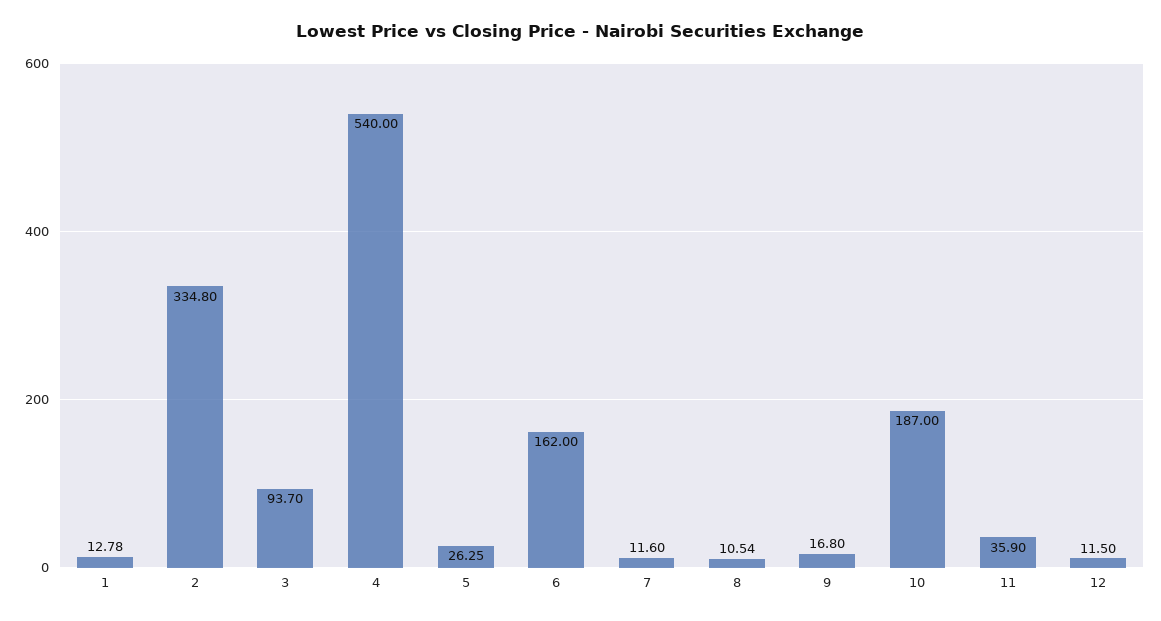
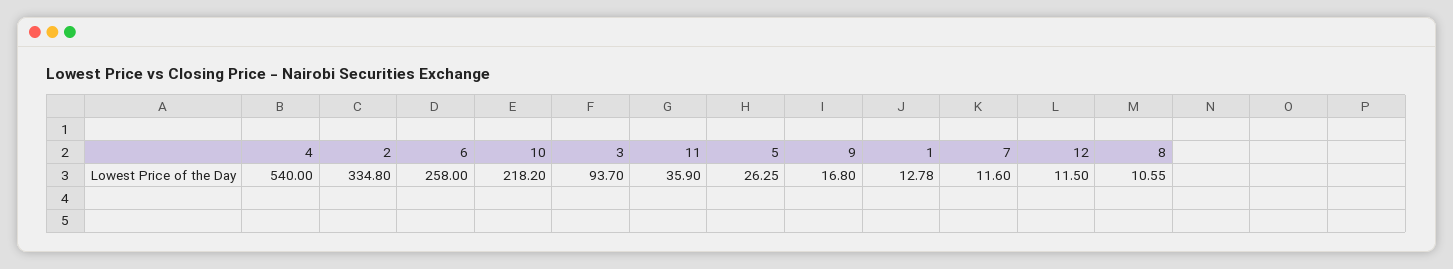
6: 162 -> 258
8: 10.54 -> 10.55
10: 187 -> 218.2

